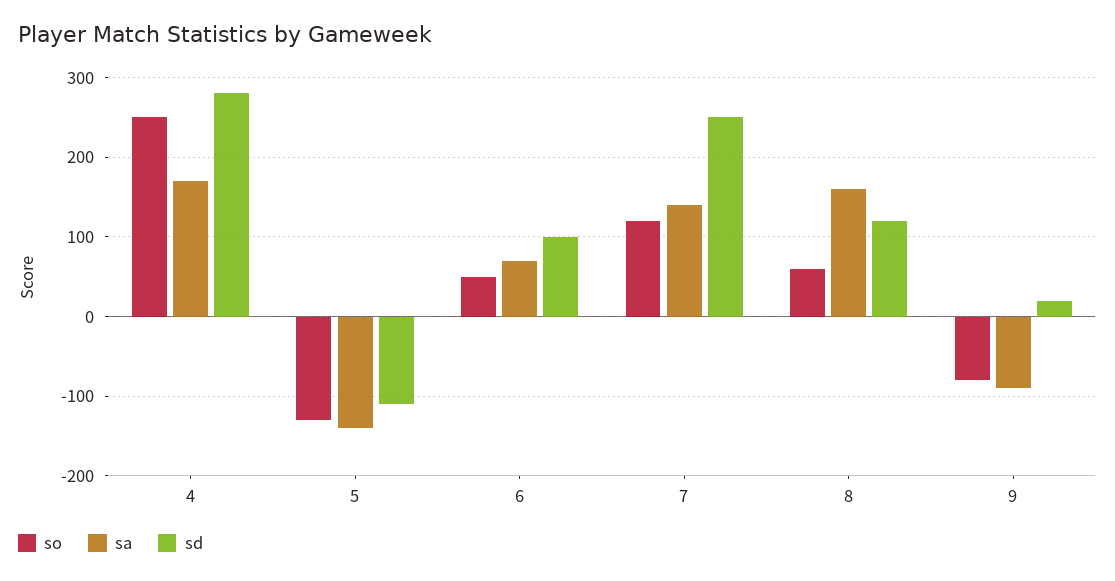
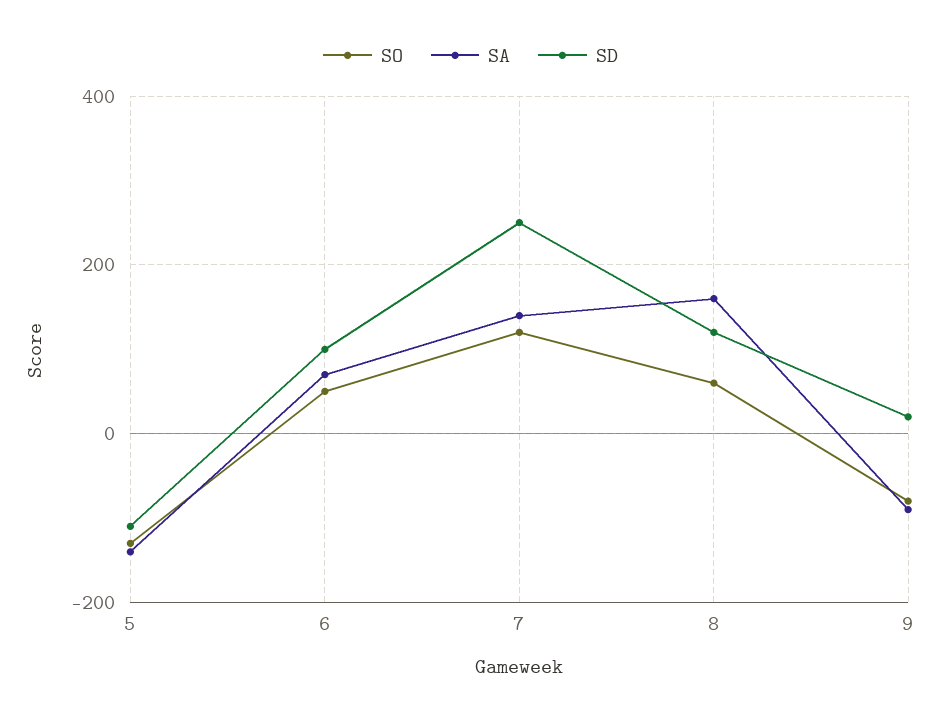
so, 4: 250 -> none
sa, 4: 170 -> none
sd, 4: 280 -> none

